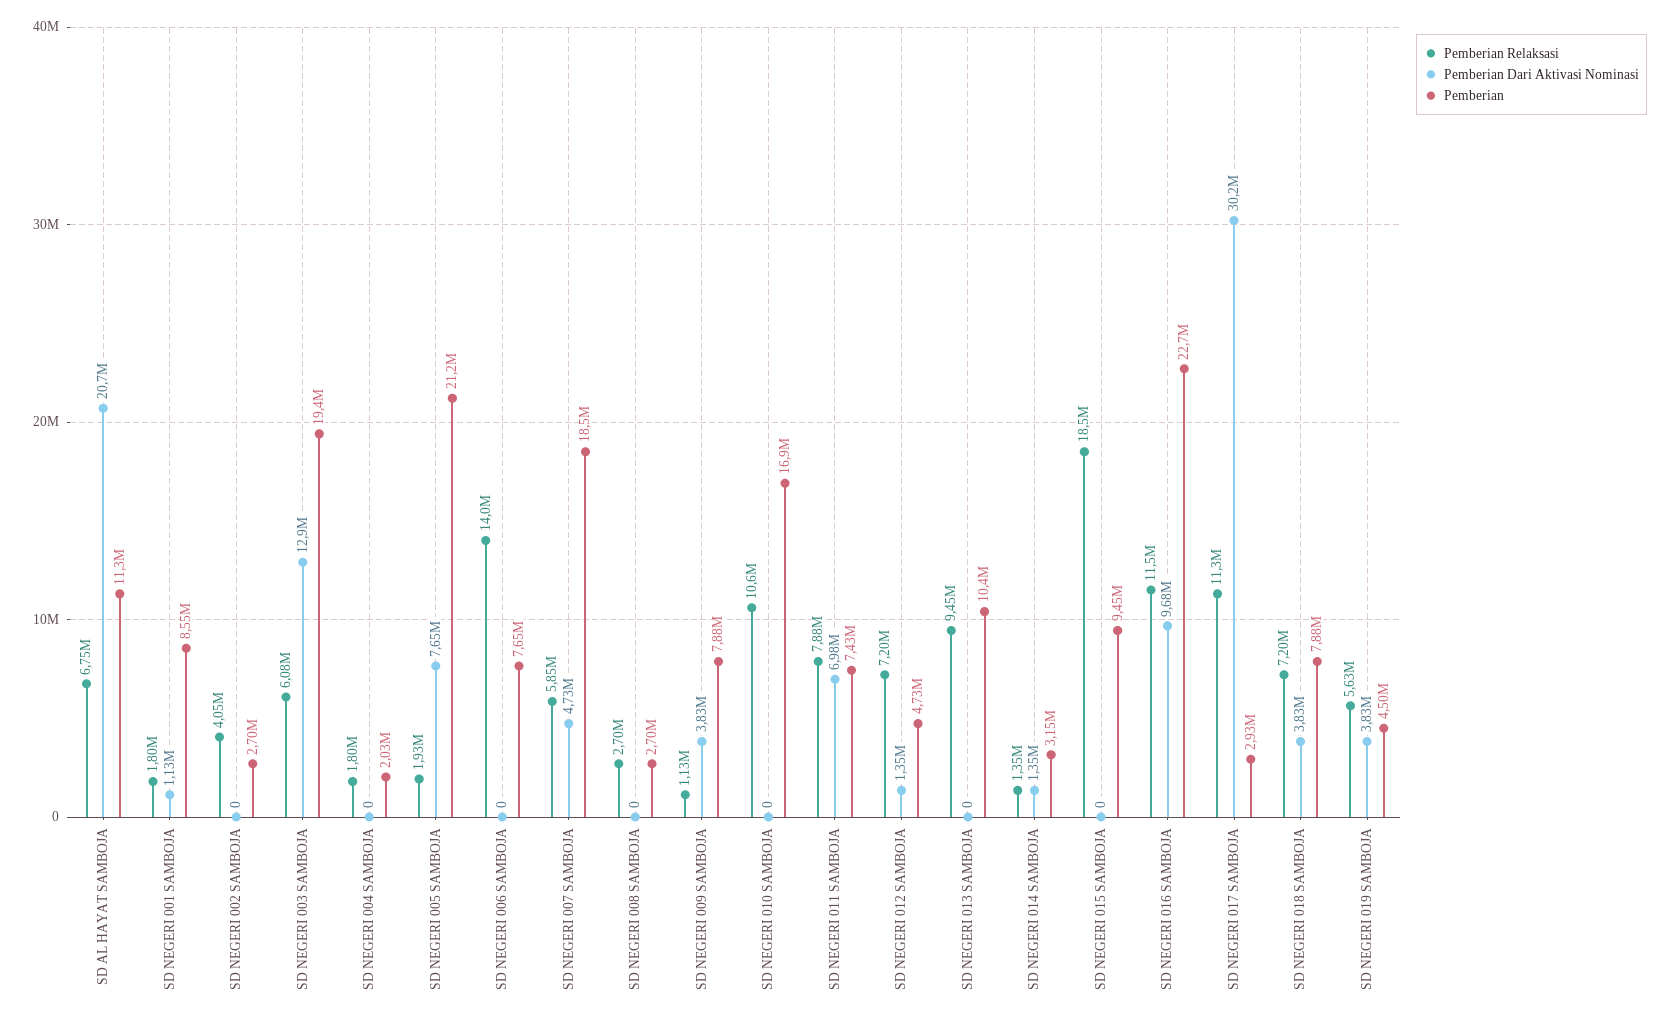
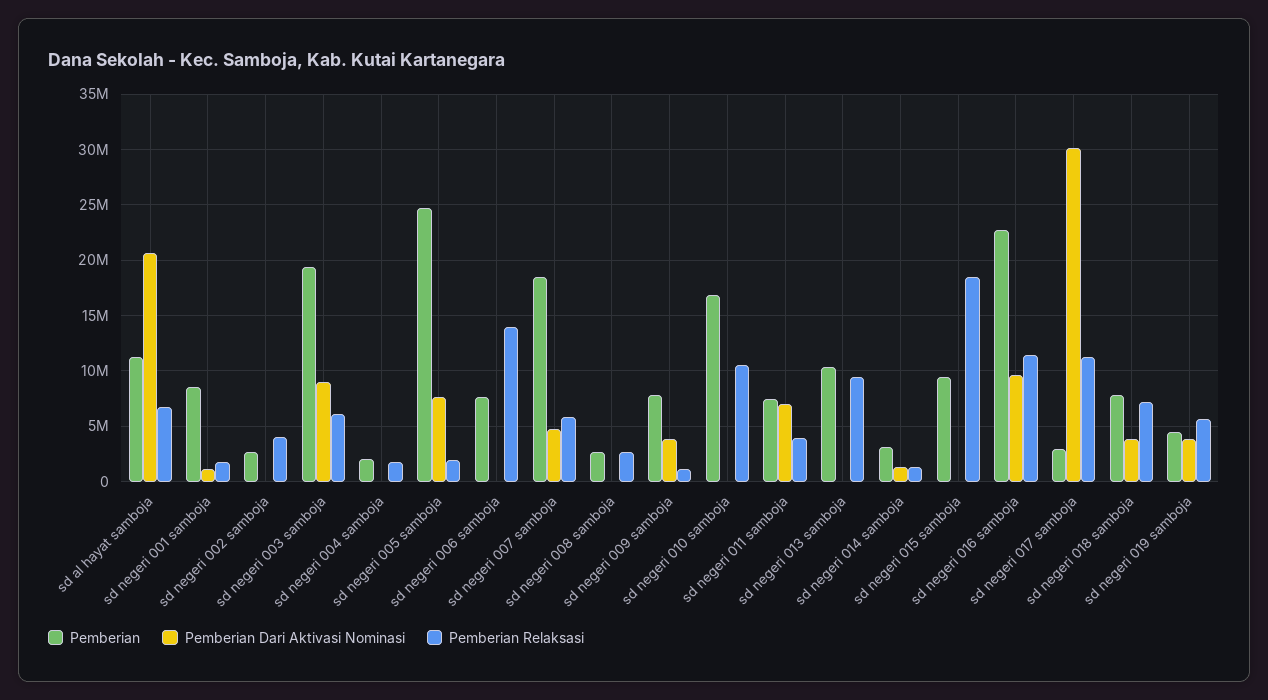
Pemberian Dari Aktivasi Nominasi, SD NEGERI 003 SAMBOJA: 12900000 -> 9000000
Pemberian, SD NEGERI 005 SAMBOJA: 21200000 -> 25000000
Pemberian Relaksasi, SD NEGERI 011 SAMBOJA: 7880000 -> 4000000
Pemberian Relaksasi, SD NEGERI 012 SAMBOJA: 7200000 -> none
Pemberian Dari Aktivasi Nominasi, SD NEGERI 012 SAMBOJA: 1350000 -> none
Pemberian, SD NEGERI 012 SAMBOJA: 4730000 -> none

